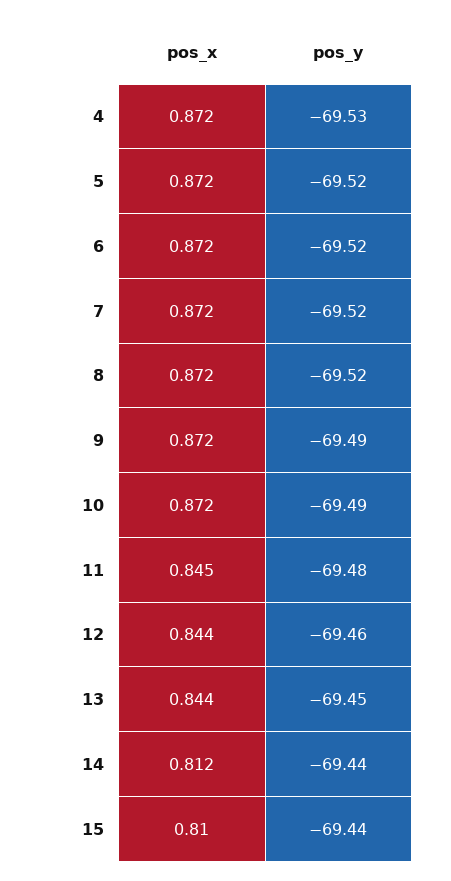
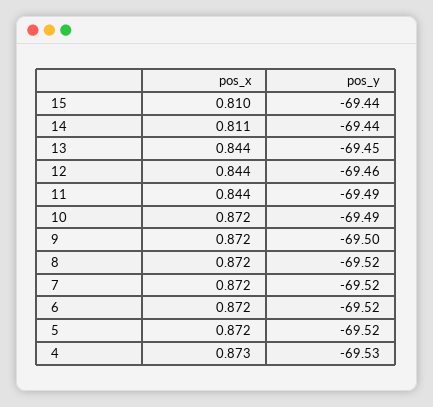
pos_x, 4: 0.872 -> 0.873
pos_y, 9: -69.49 -> -69.5
pos_x, 11: 0.845 -> 0.844
pos_y, 11: -69.48 -> -69.49
pos_x, 14: 0.812 -> 0.811

